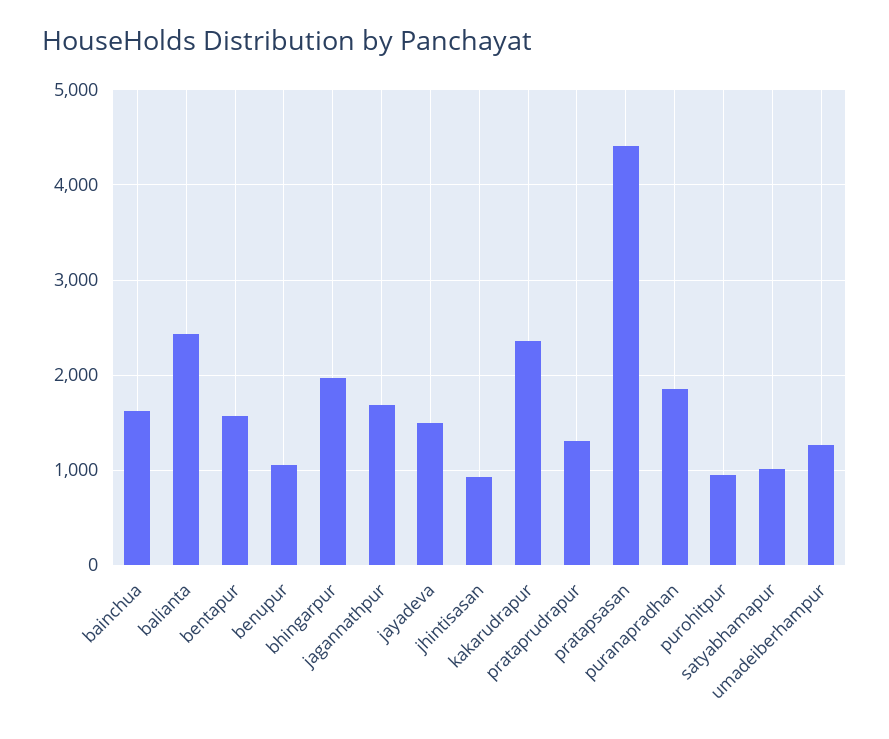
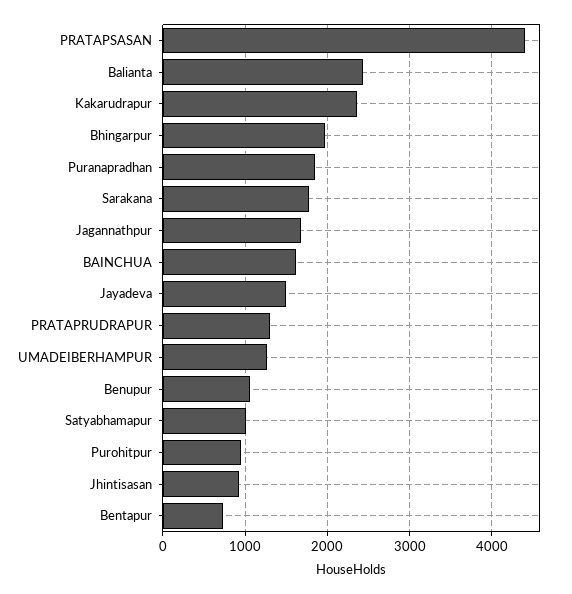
bentapur: 1600 -> 700
Sarakana: none -> 1800

